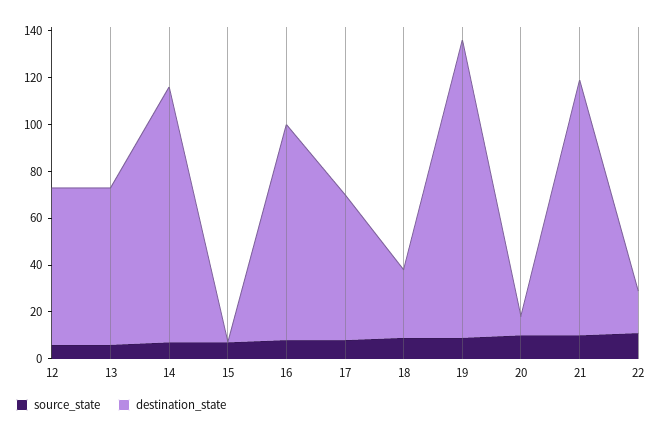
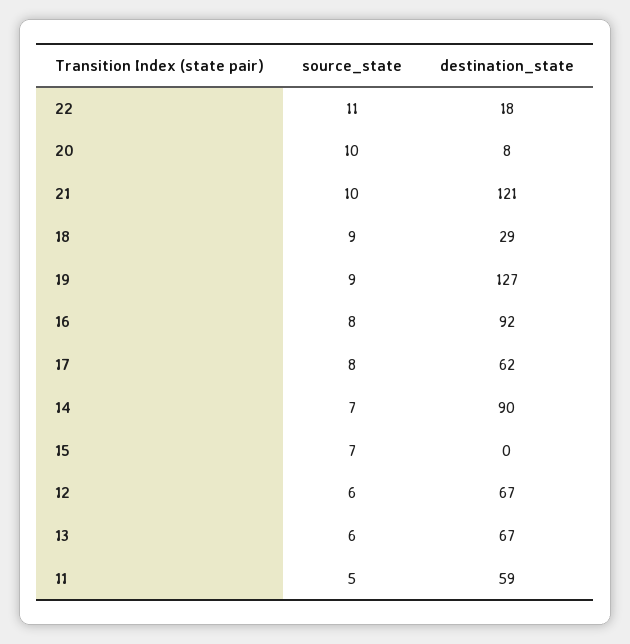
destination_state, 14: 110 -> 90
destination_state, 21: 110 -> 121
source_state, 11: none -> 5
destination_state, 11: none -> 59

